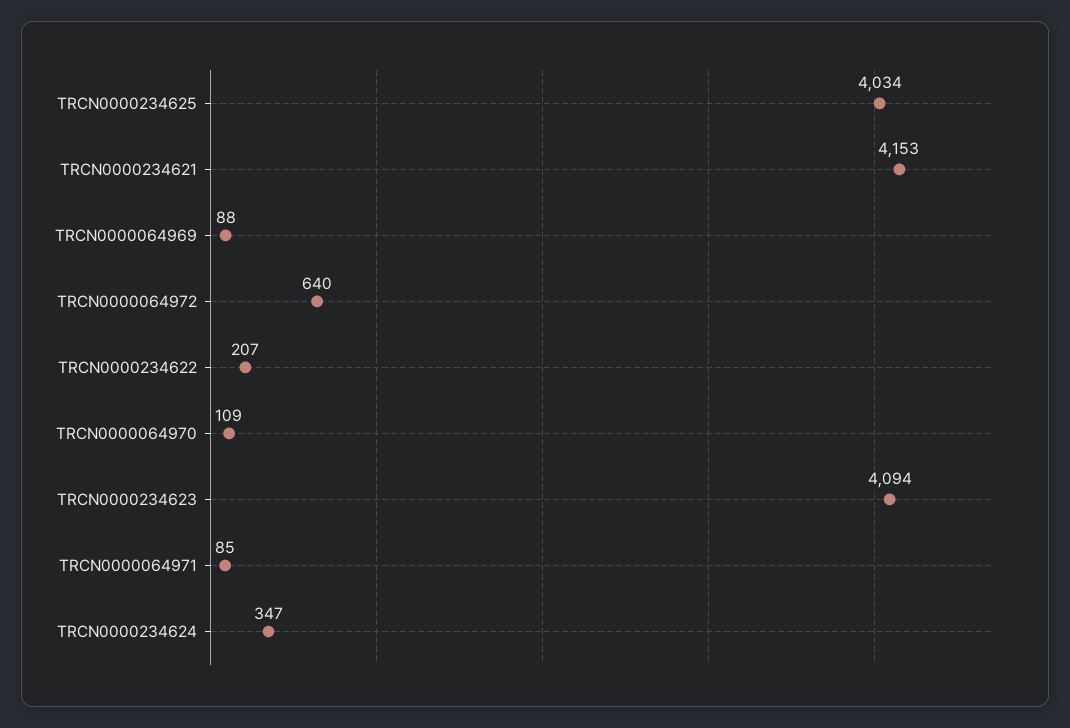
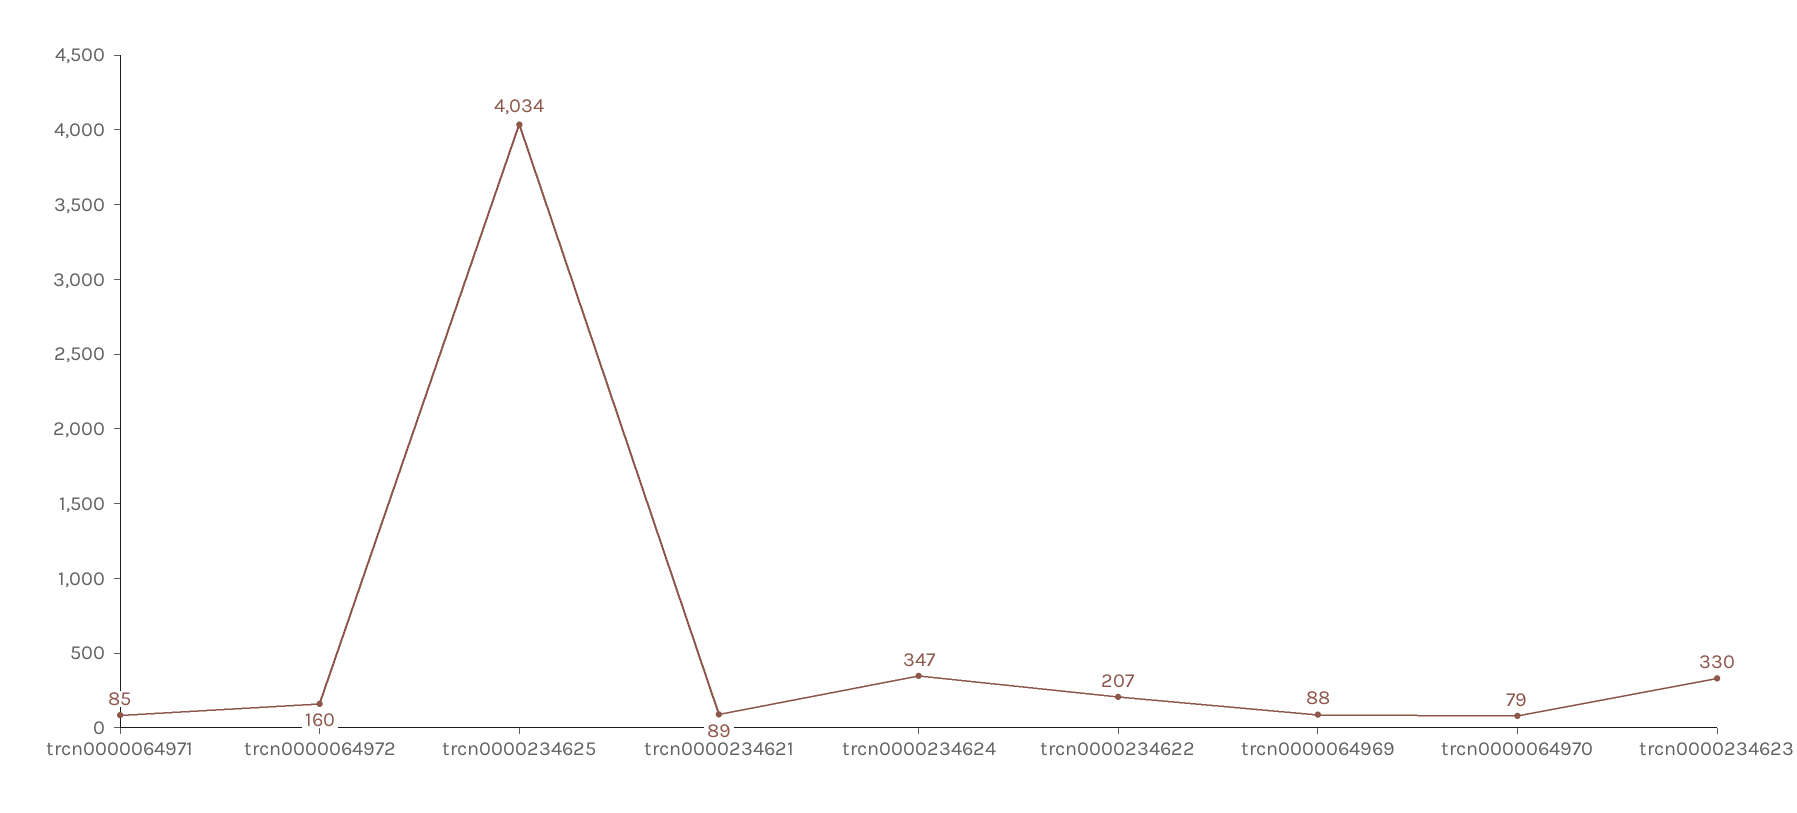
TRCN0000234621: 4153 -> 89
TRCN0000064972: 640 -> 160
TRCN0000064970: 109 -> 79
TRCN0000234623: 4094 -> 330

